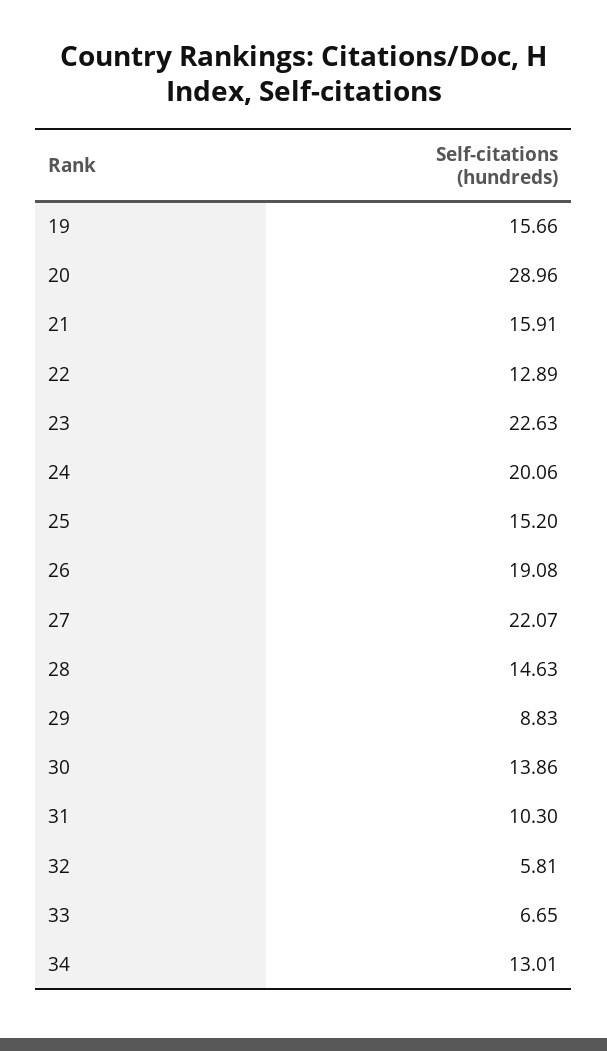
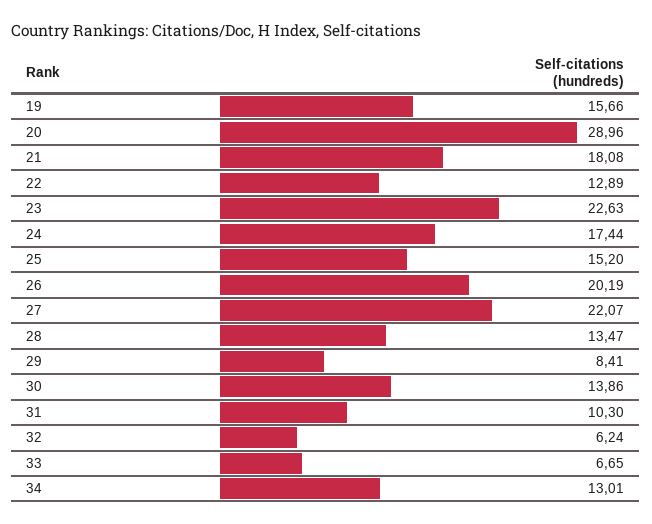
21: 15.91 -> 18.08
24: 20.06 -> 17.44
26: 19.08 -> 20.19
28: 14.63 -> 13.47
29: 8.83 -> 8.41
32: 5.81 -> 6.24

